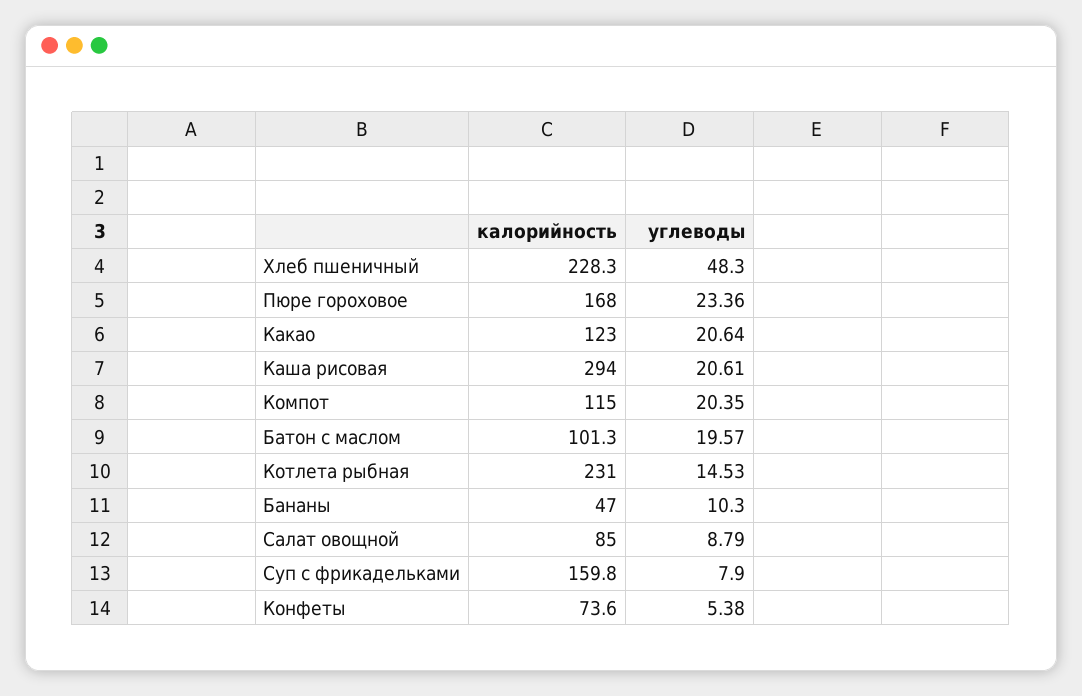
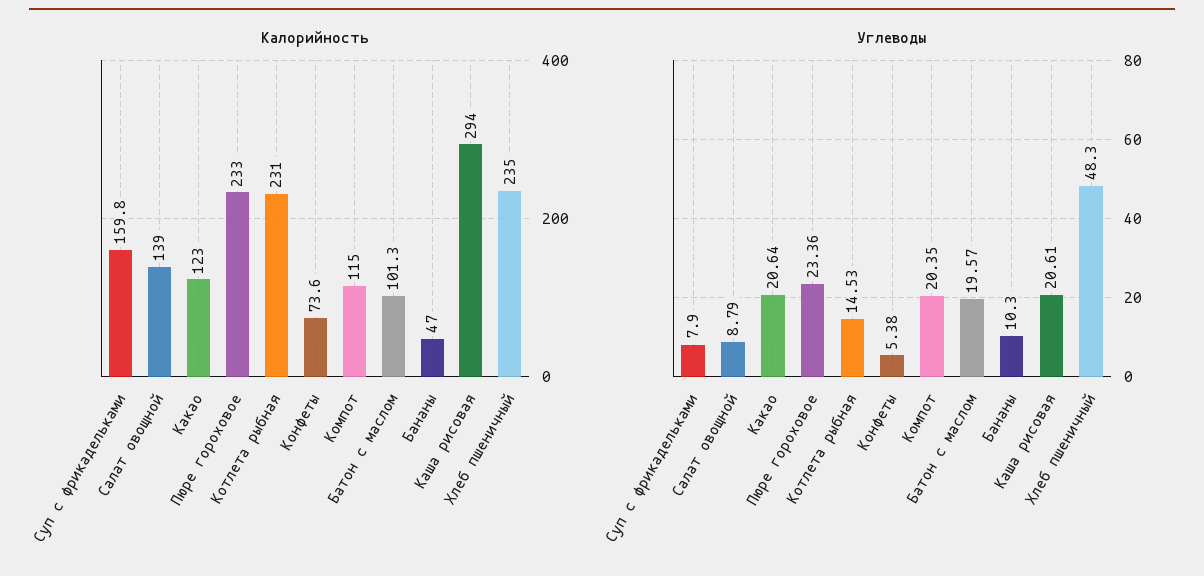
калорийность, Хлеб пшеничный: 228.3 -> 235
калорийность, Пюре гороховое: 168 -> 233
калорийность, Салат овощной: 85 -> 139

